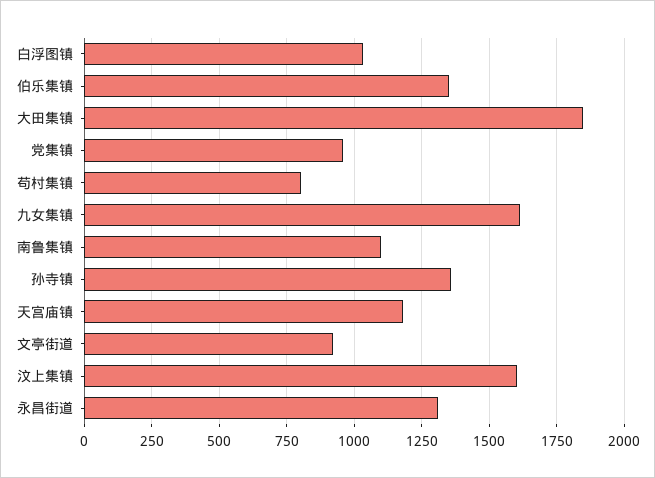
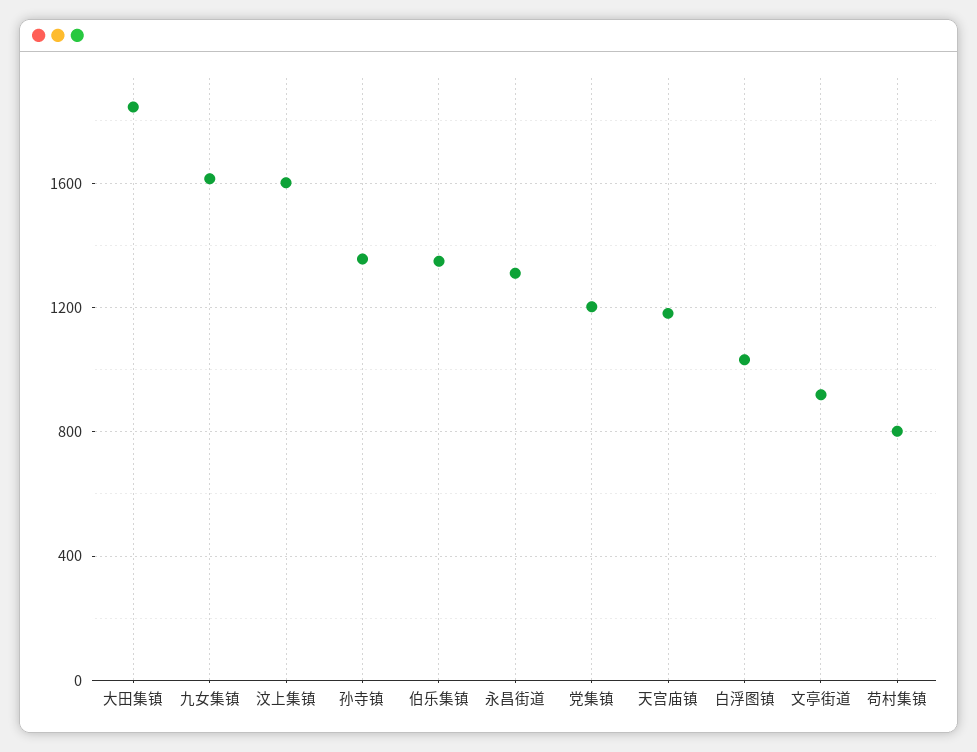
党集镇: 950 -> 1200
南鲁集镇: 1100 -> none

